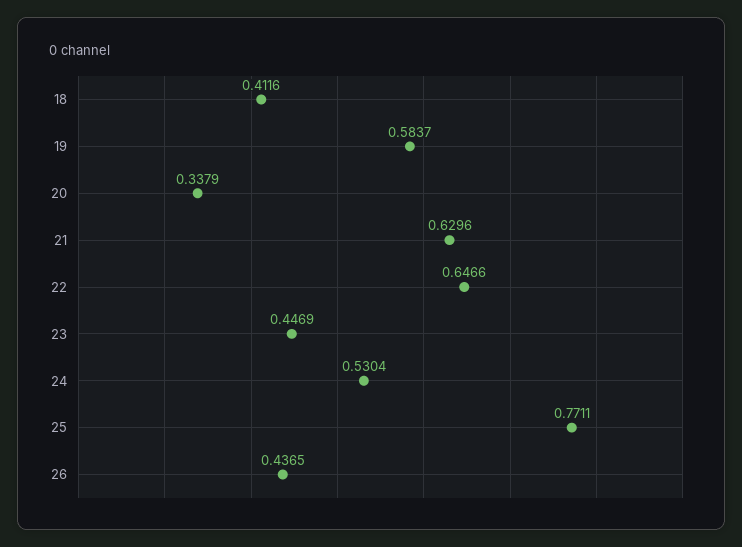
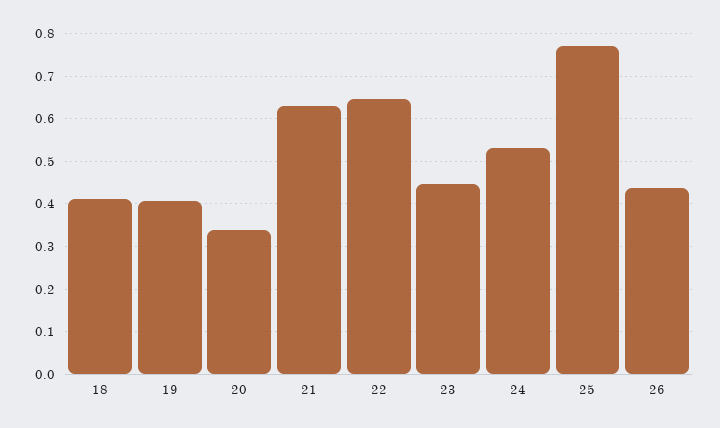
19: 0.5837 -> 0.4

